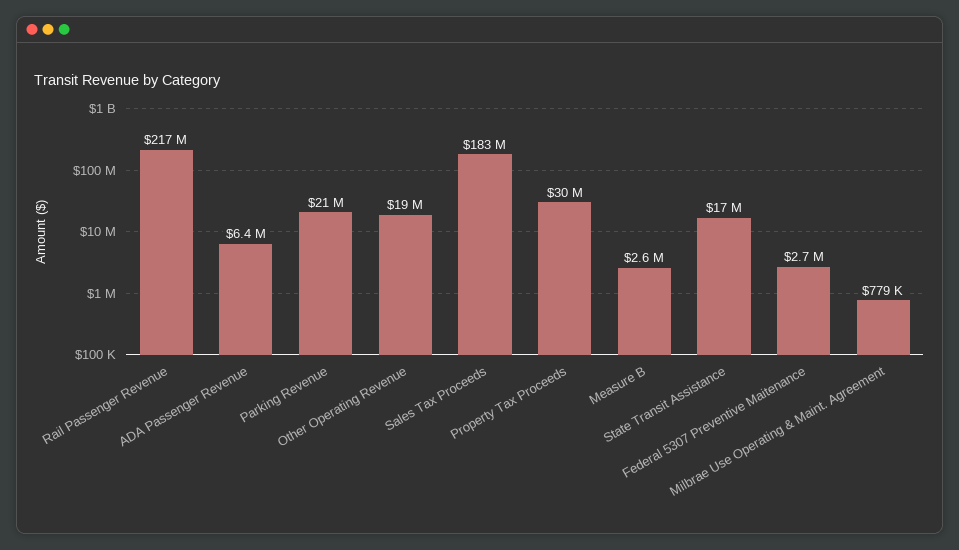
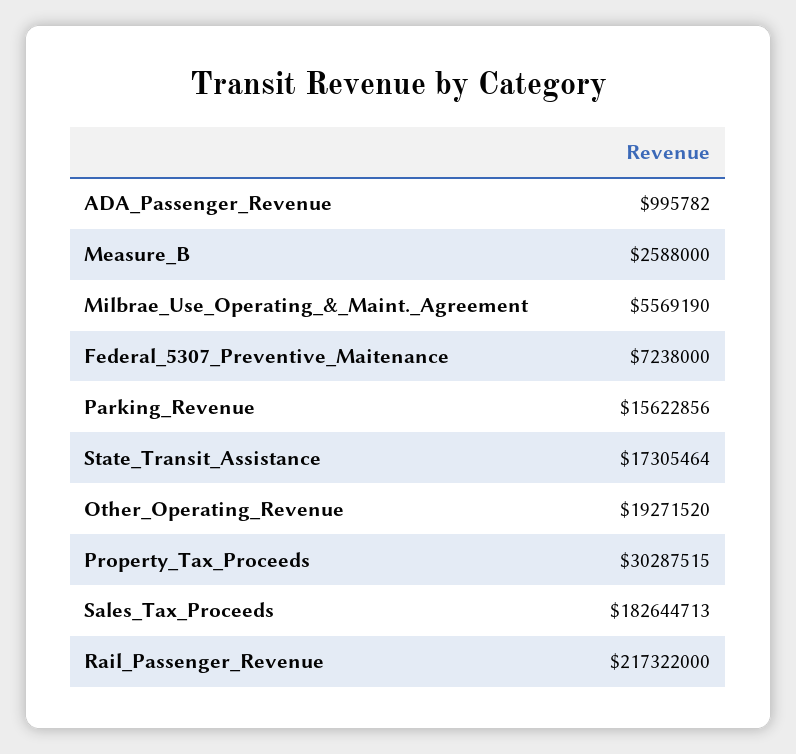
ADA Passenger Revenue: 6400000 -> 995782
Parking Revenue: 21000000 -> 15622856
Federal 5307 Preventive Maitenance: 2700000 -> 7238000
Milbrae Use Operating & Maint. Agreement: 779000 -> 5569190

